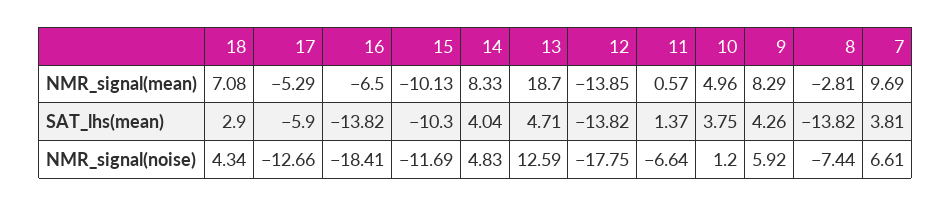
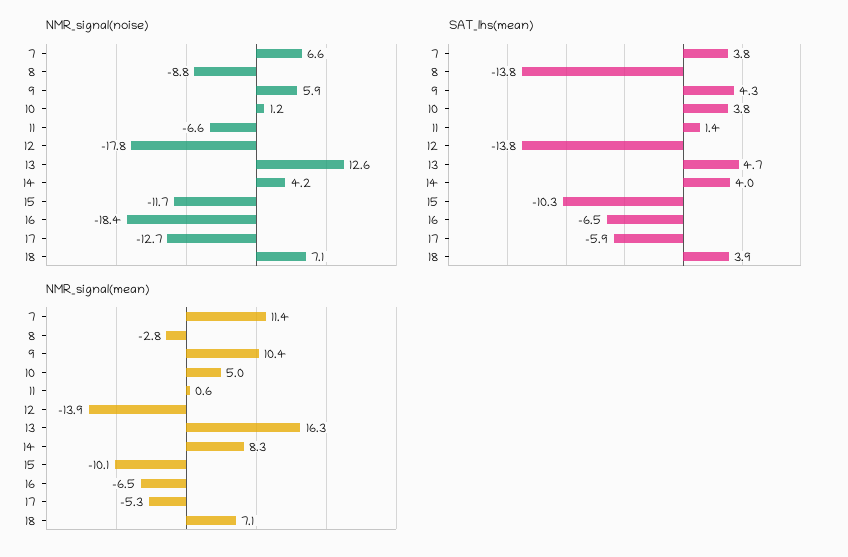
NMR_signal(mean), 13: 18.7 -> 16.3
NMR_signal(mean), 9: 8.29 -> 10.4
NMR_signal(mean), 7: 9.69 -> 11.4
SAT_lhs(mean), 18: 2.9 -> 3.9
SAT_lhs(mean), 16: -13.82 -> -6.5
NMR_signal(noise), 18: 4.34 -> 7.1
NMR_signal(noise), 14: 4.83 -> 4.2
NMR_signal(noise), 8: -7.44 -> -8.8

